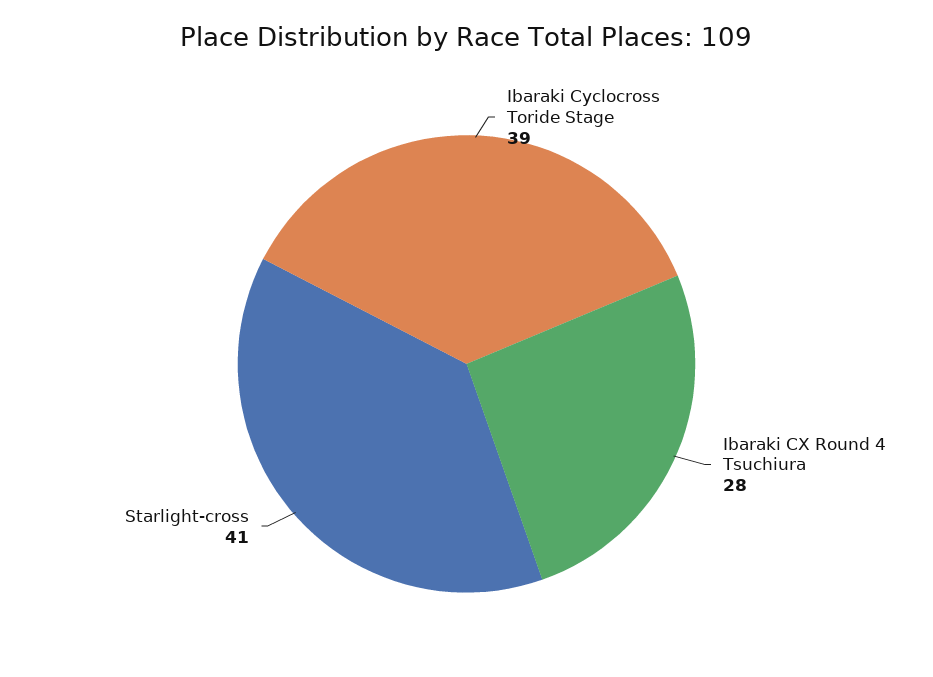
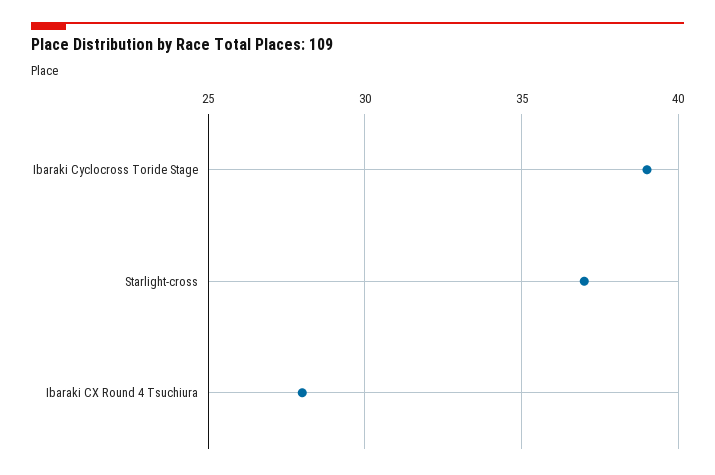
Starlight-cross: 41 -> 37

